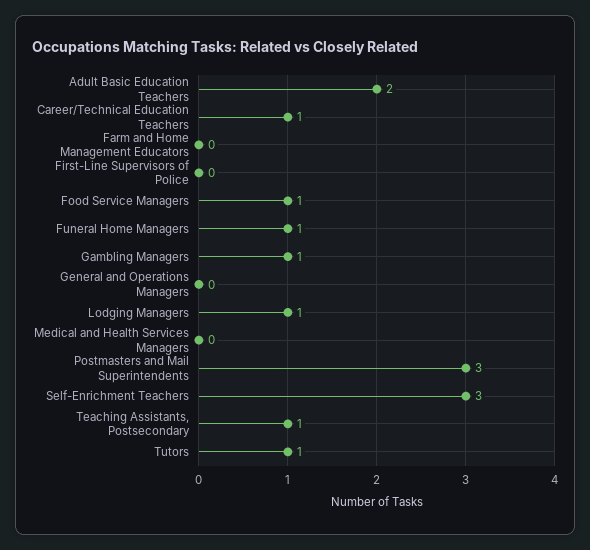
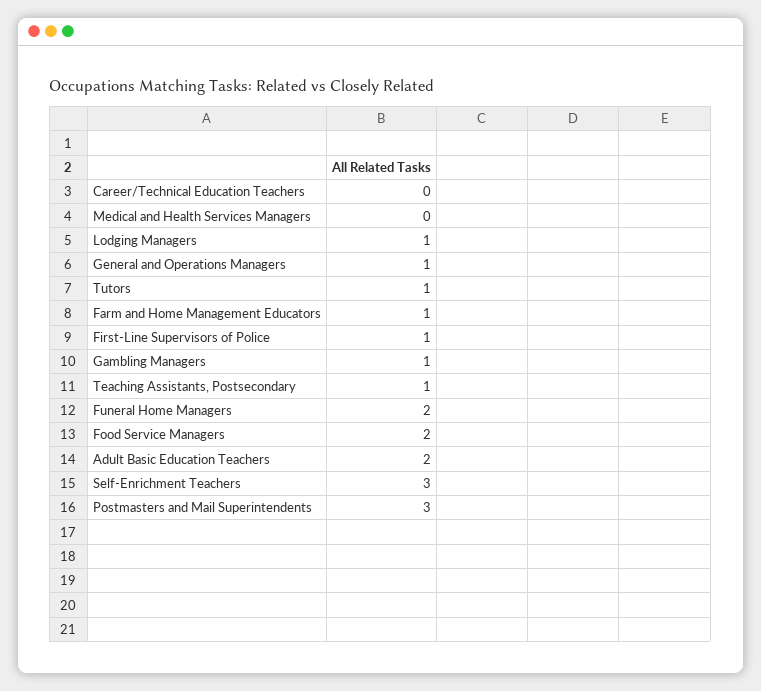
Career/Technical Education Teachers: 1 -> 0
Farm and Home Management Educators: 0 -> 1
First-Line Supervisors of Police: 0 -> 1
Food Service Managers: 1 -> 2
Funeral Home Managers: 1 -> 2
General and Operations Managers: 0 -> 1

